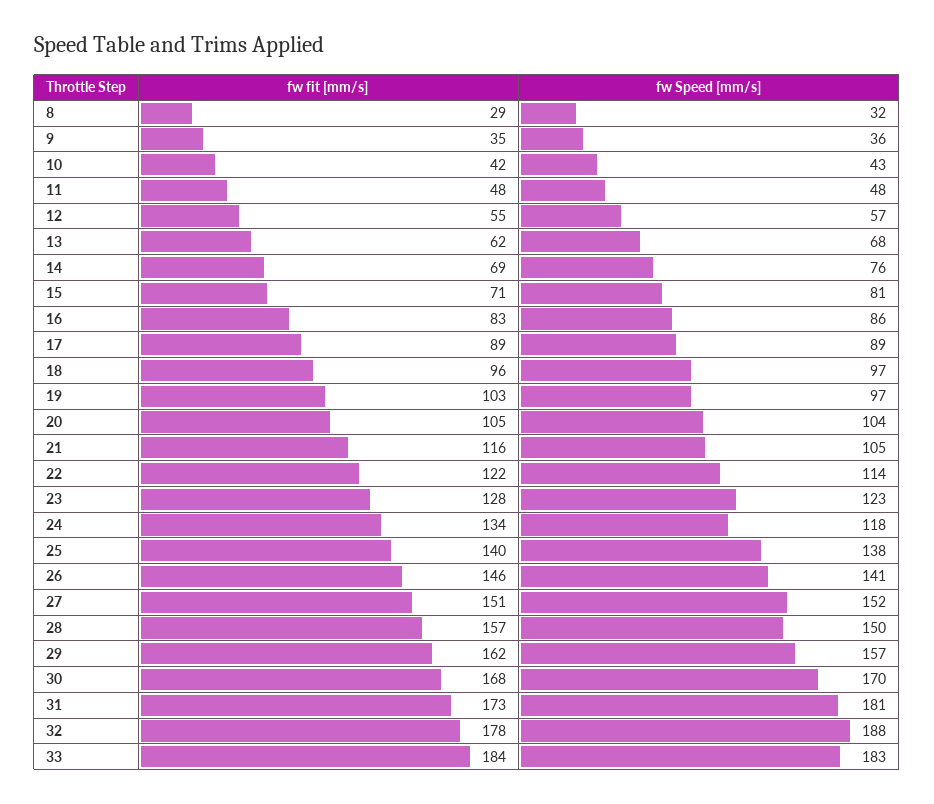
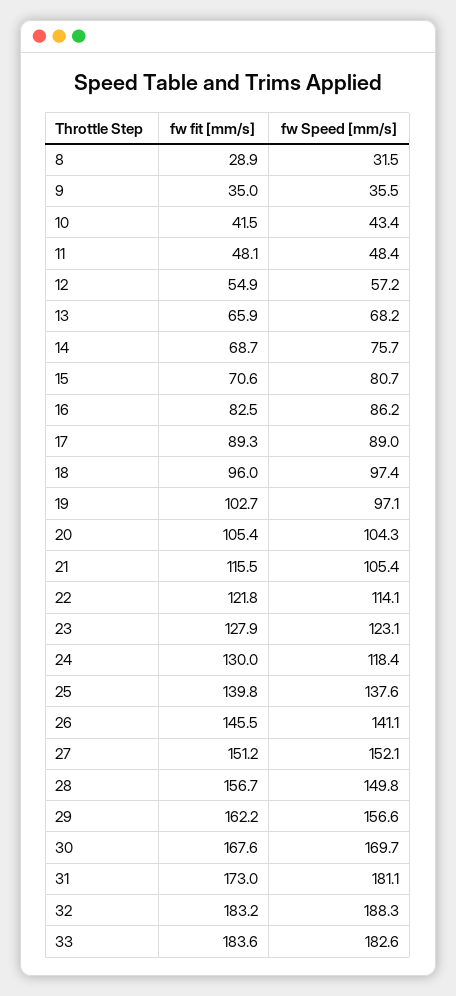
fw fit [mm/s], 13: 62 -> 65.9
fw fit [mm/s], 24: 134 -> 130
fw fit [mm/s], 32: 178 -> 183.2

